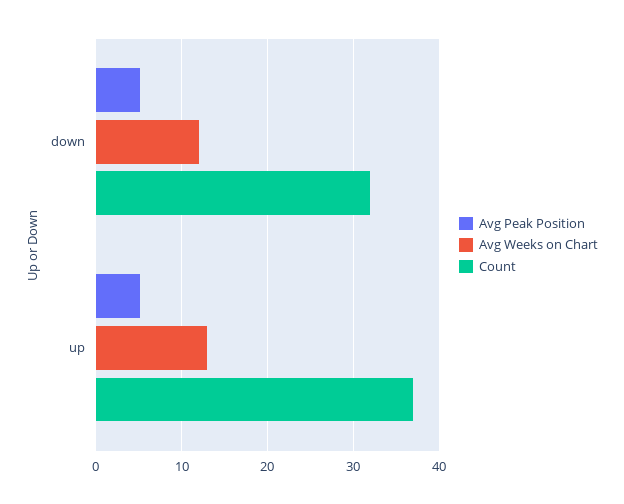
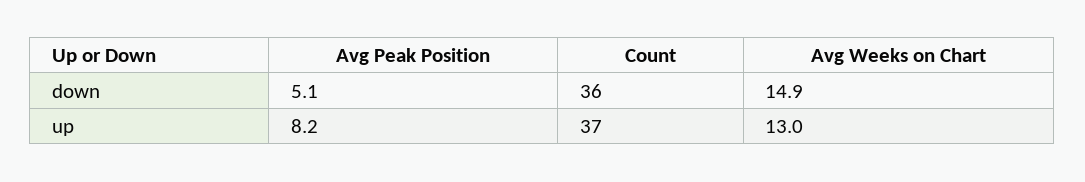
Avg Weeks on Chart, down: 12 -> 14.9
Count, down: 32 -> 36
Avg Peak Position, up: 5 -> 8.2

